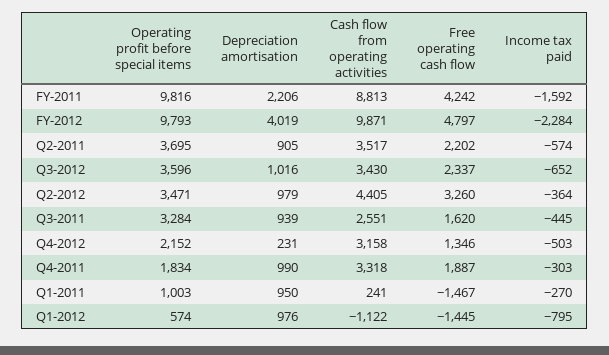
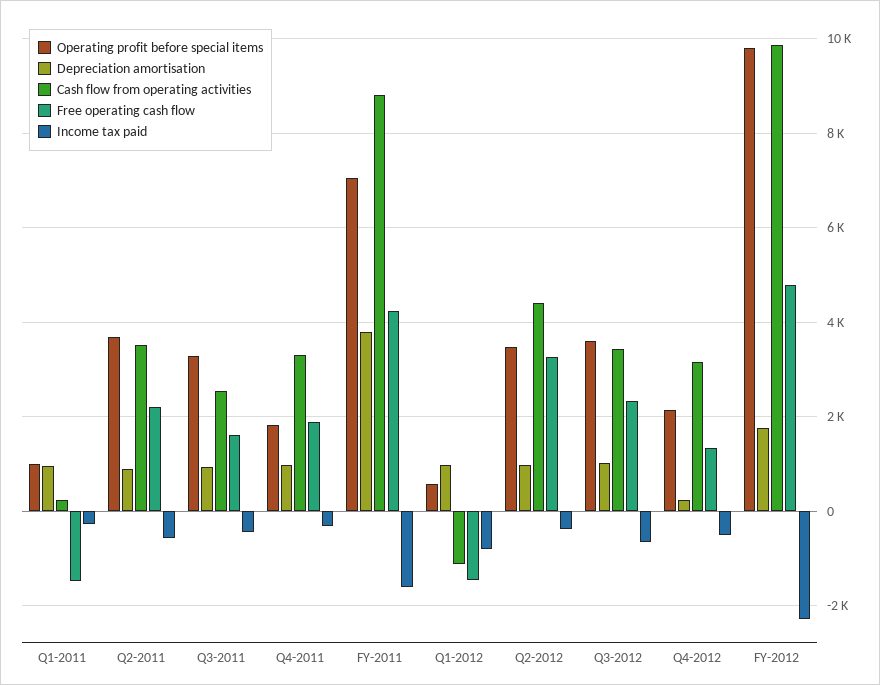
Operating profit before special items, FY-2011: 9816 -> 7000
Depreciation amortisation, FY-2011: 2206 -> 3800
Depreciation amortisation, FY-2012: 4019 -> 1800

